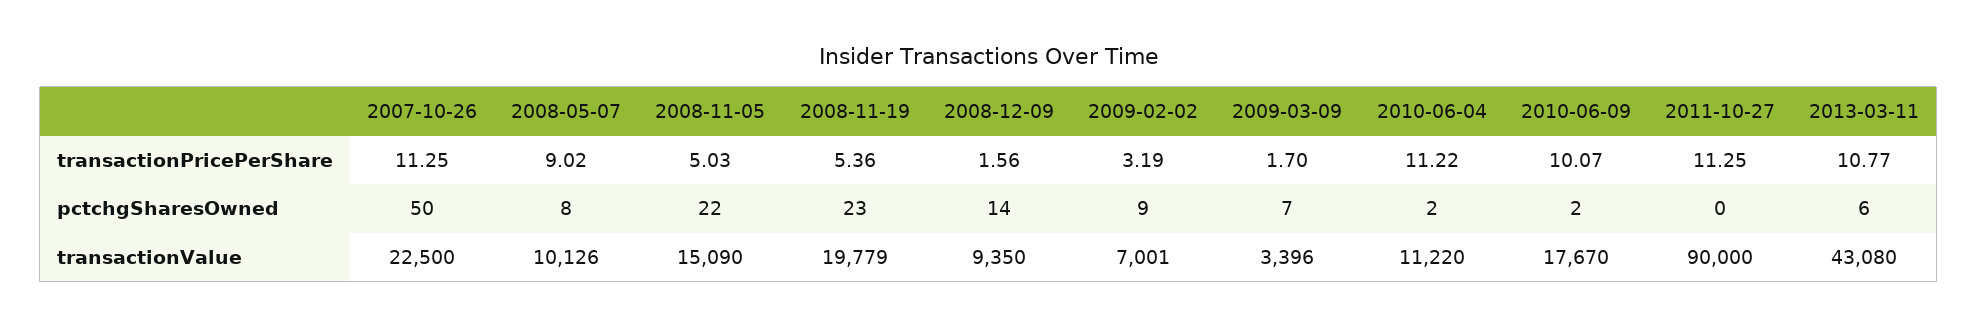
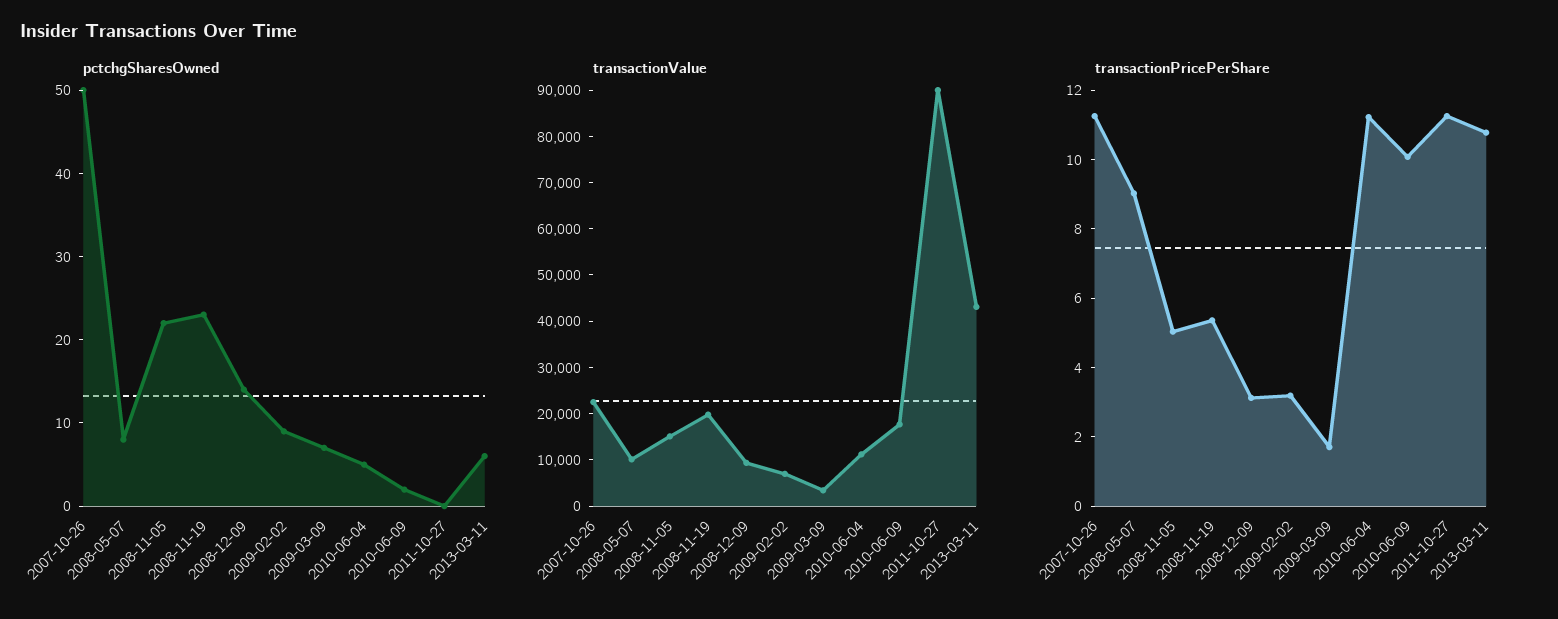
transactionPricePerShare, 2008-12-09: 1.56 -> 3
pctchgSharesOwned, 2010-06-04: 2 -> 5

